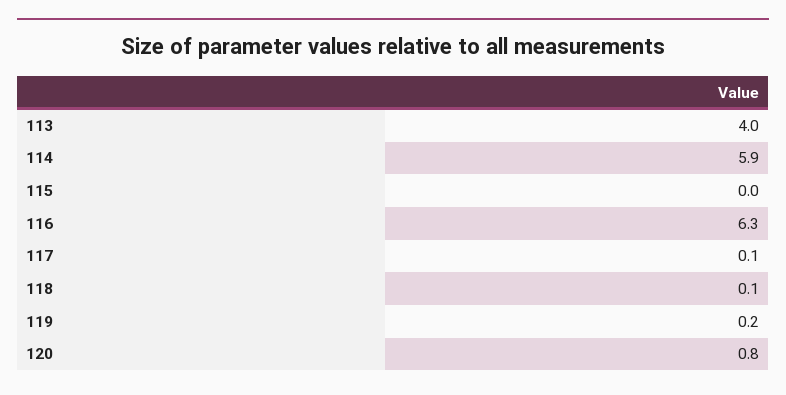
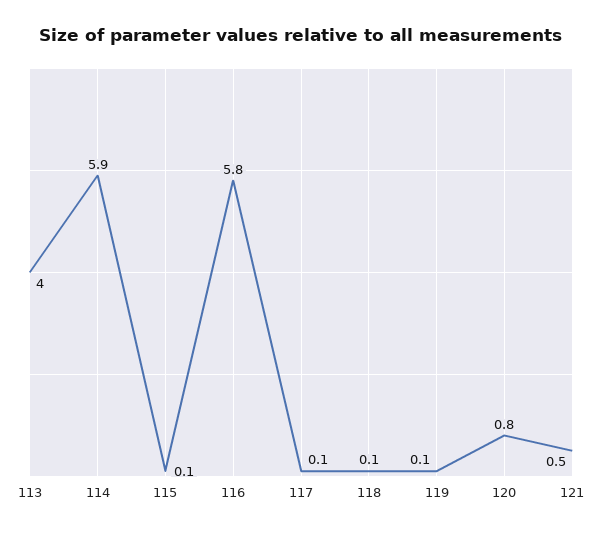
115: 0 -> 0.1
116: 6.3 -> 5.8
119: 0.2 -> 0.1
121: none -> 0.5

